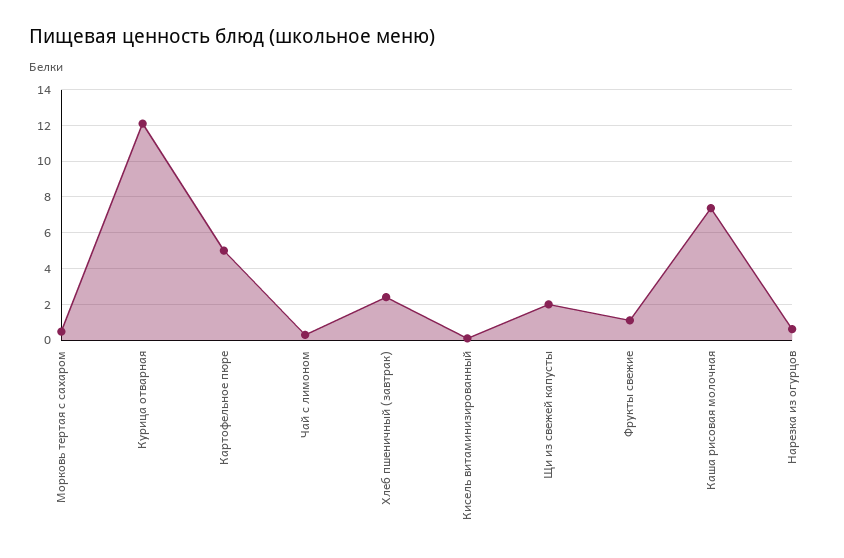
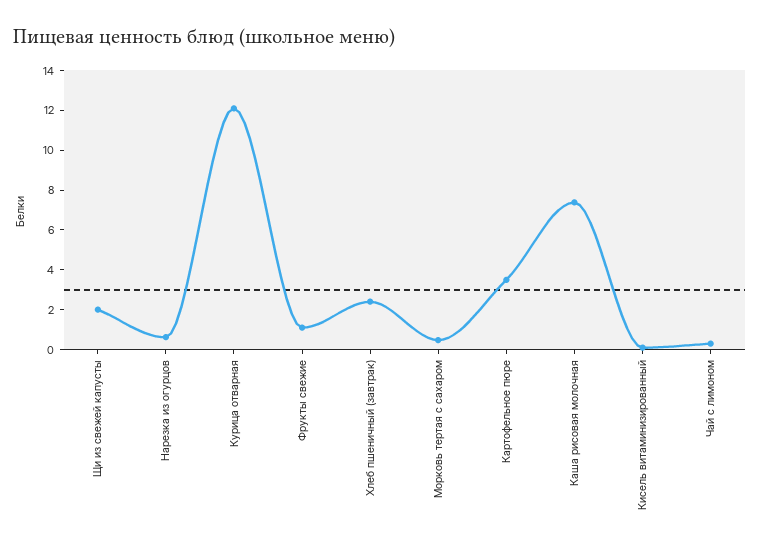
Картофельное пюре: 5 -> 3.5

